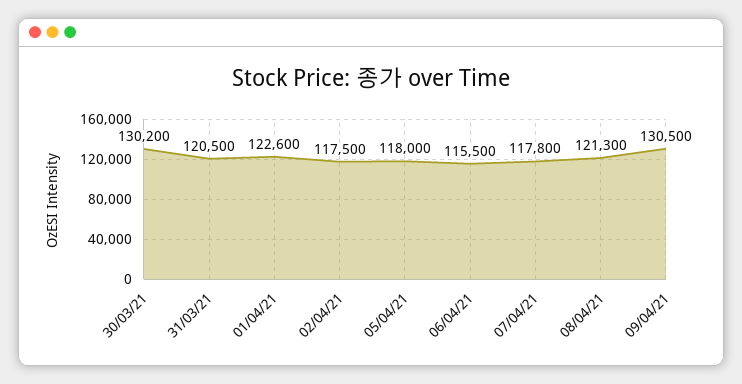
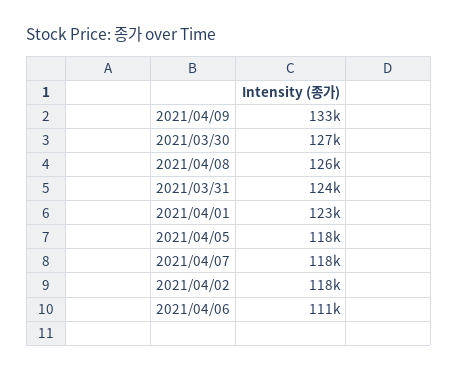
30/03/21: 130200 -> 127000
31/03/21: 120500 -> 124000
06/04/21: 115500 -> 111000
08/04/21: 121300 -> 126000
09/04/21: 130500 -> 133000

